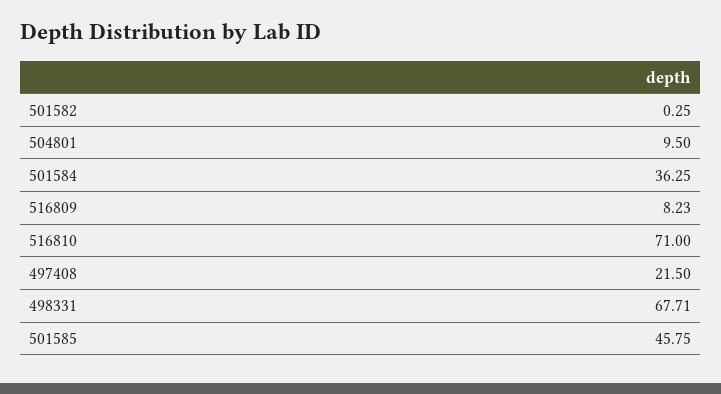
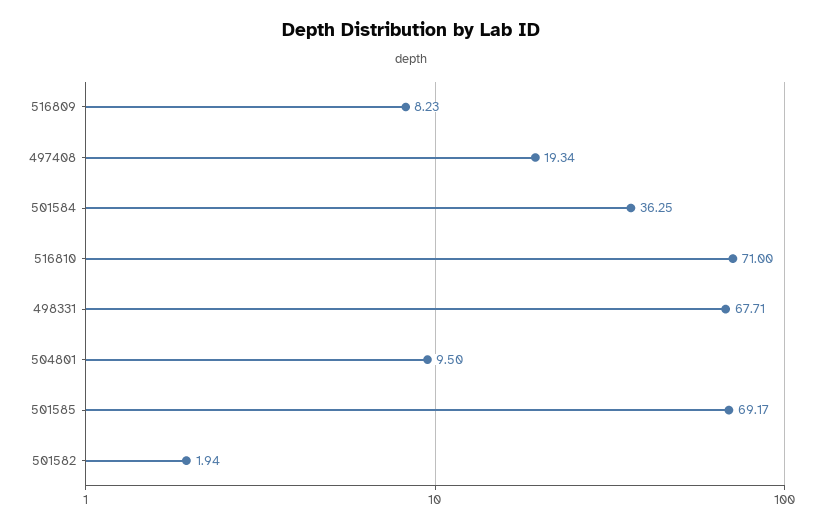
501582: 0.25 -> 1.94
497408: 21.5 -> 19.34
501585: 45.75 -> 69.17

